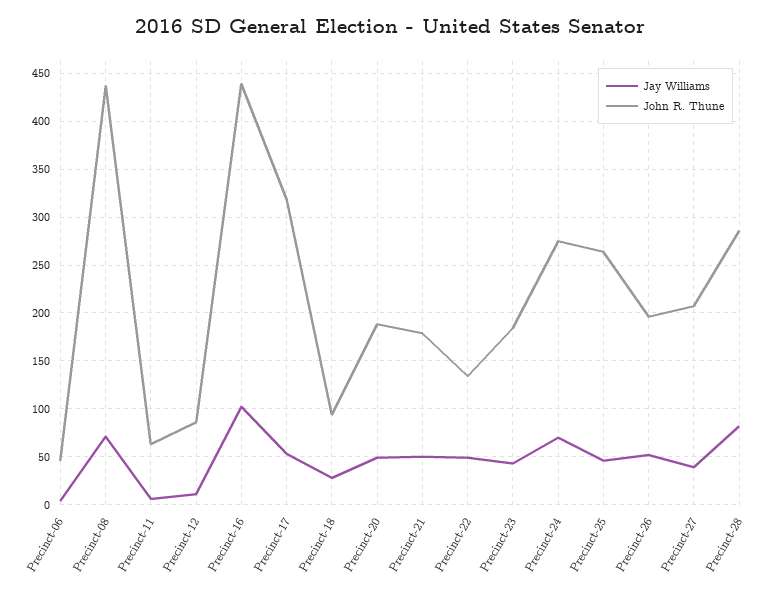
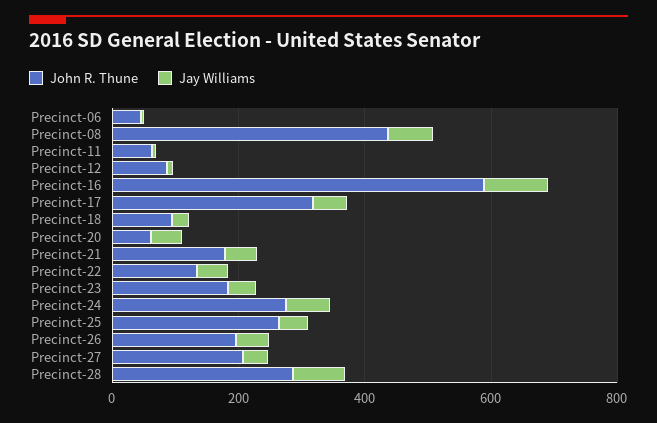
John R. Thune, Precinct-16: 440 -> 600
John R. Thune, Precinct-20: 190 -> 50

